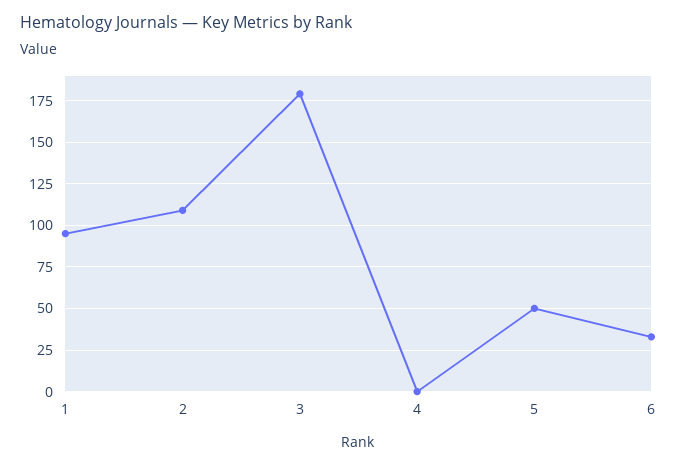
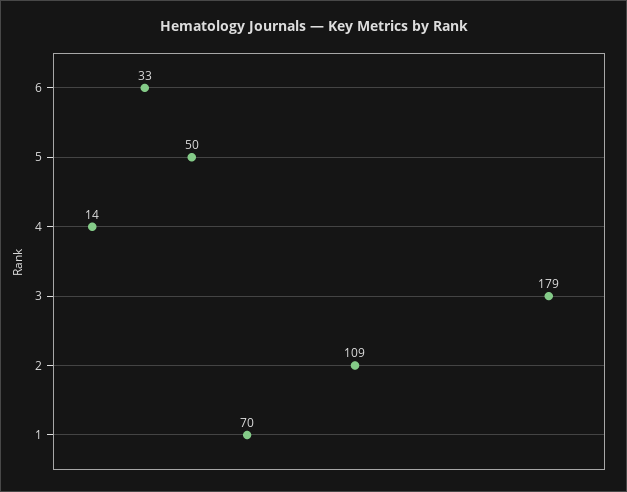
1: 95 -> 70
4: 0 -> 14

